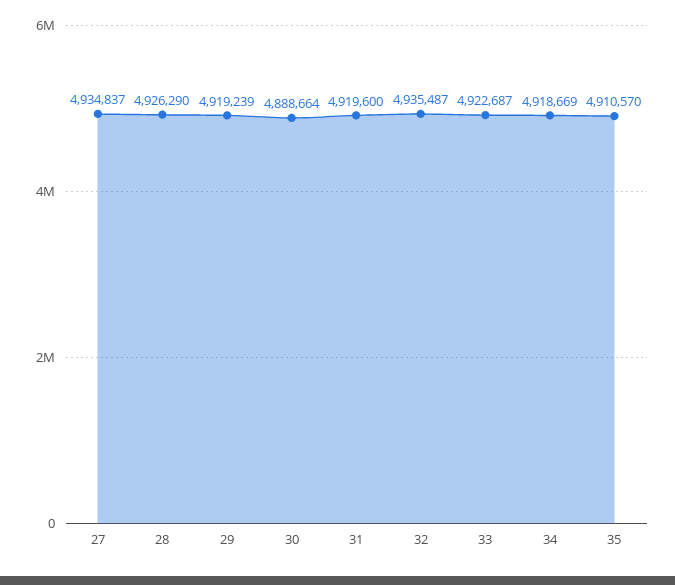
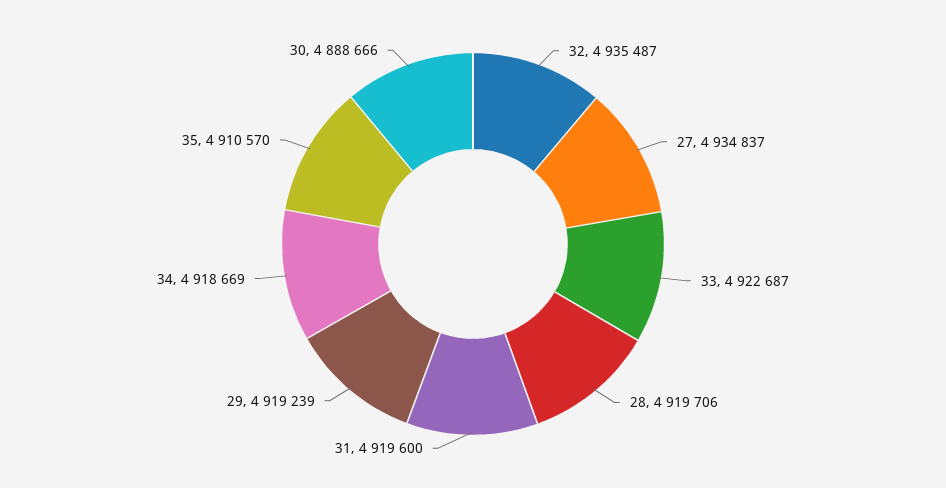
28: 4926290 -> 4919706
30: 4888664 -> 4888666

